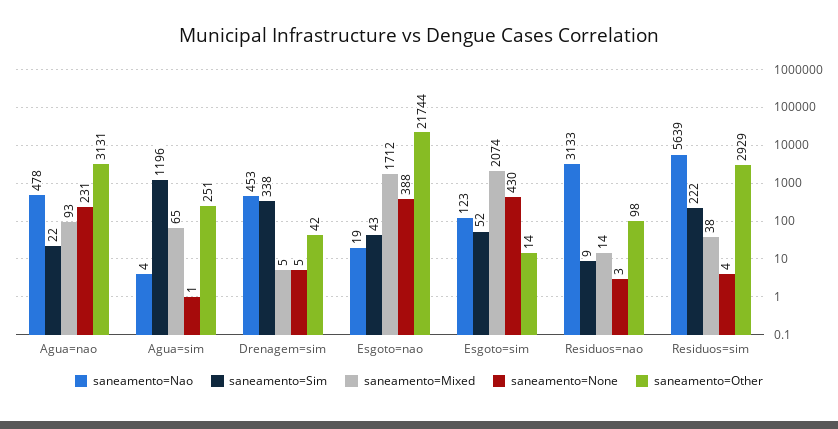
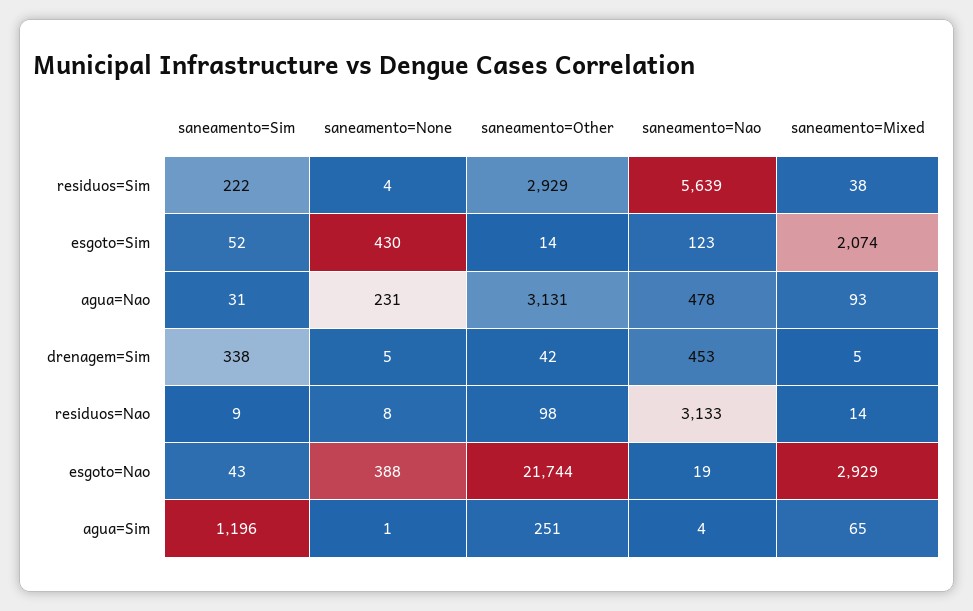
saneamento=Sim, Agua=nao: 22 -> 31
saneamento=Mixed, Esgoto=nao: 1712 -> 2929
saneamento=None, Residuos=nao: 3 -> 8

